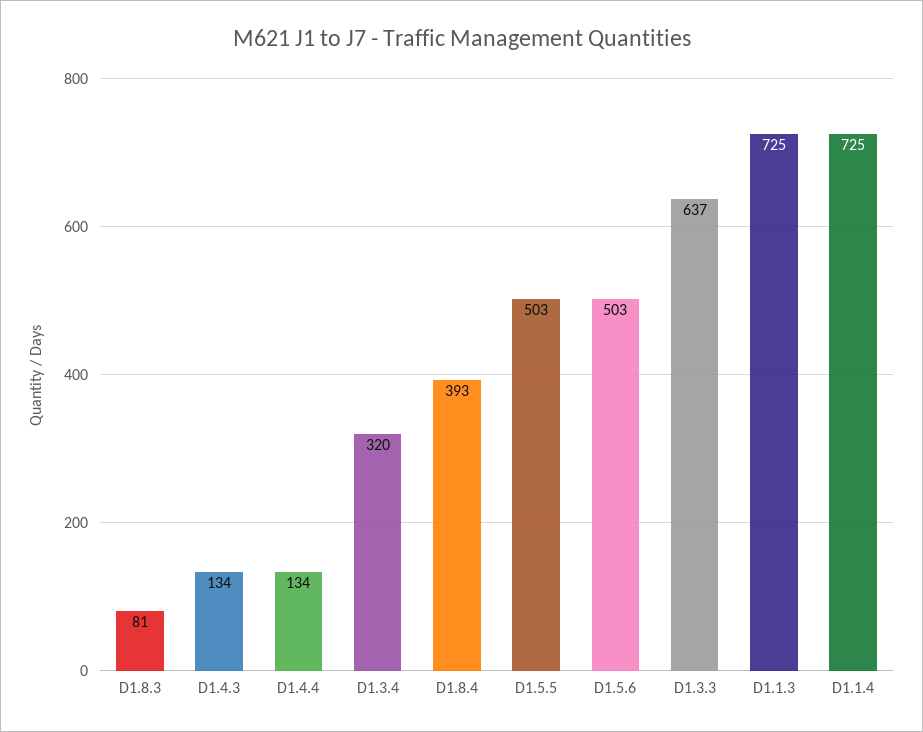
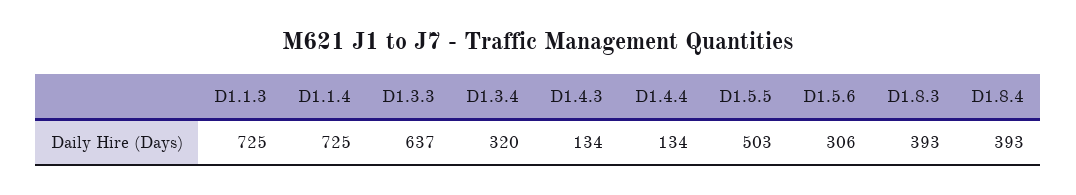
D1.8.3: 81 -> 393
D1.5.6: 503 -> 306

